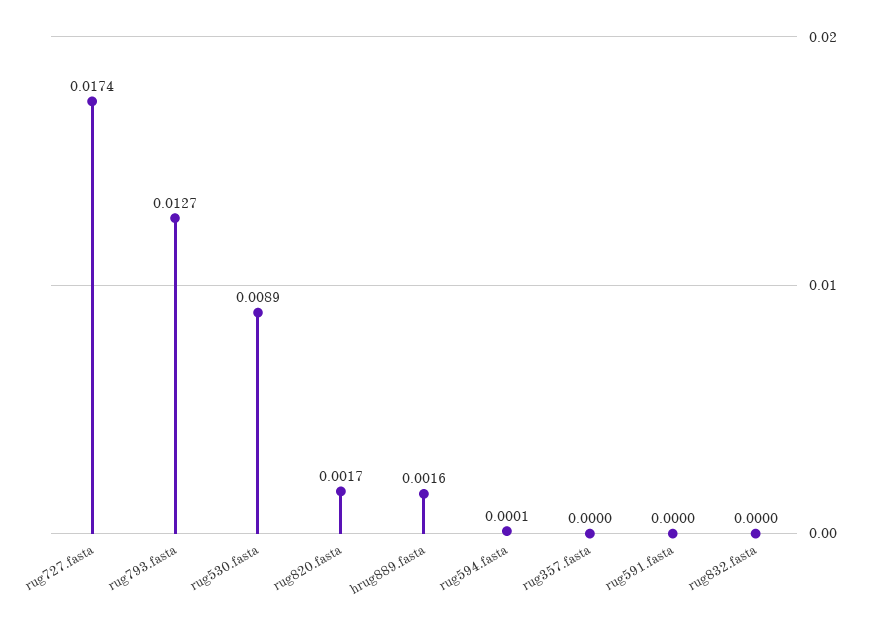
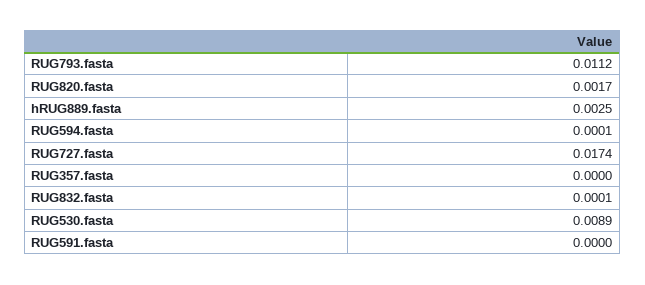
rug793.fasta: 0.0127 -> 0.0112
hrug889.fasta: 0.0016 -> 0.0025
rug832.fasta: 0 -> 0.0001

